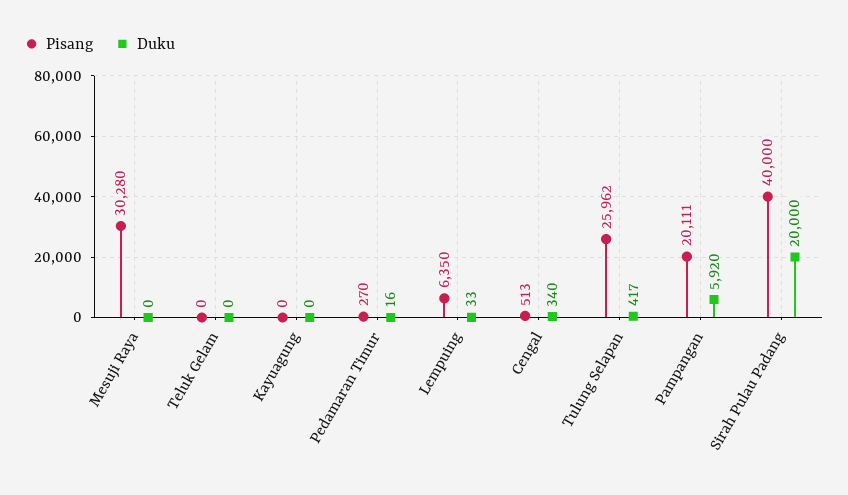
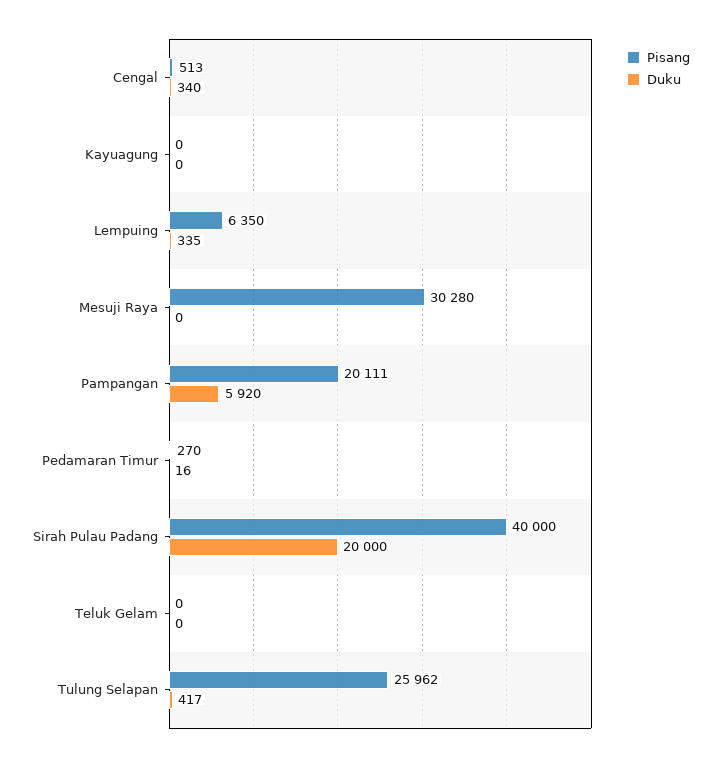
Duku, Lempuing: 33 -> 335

